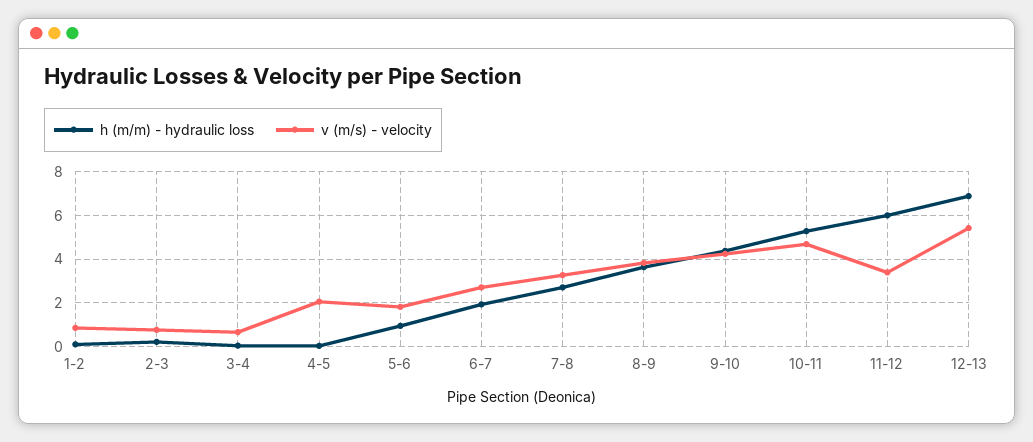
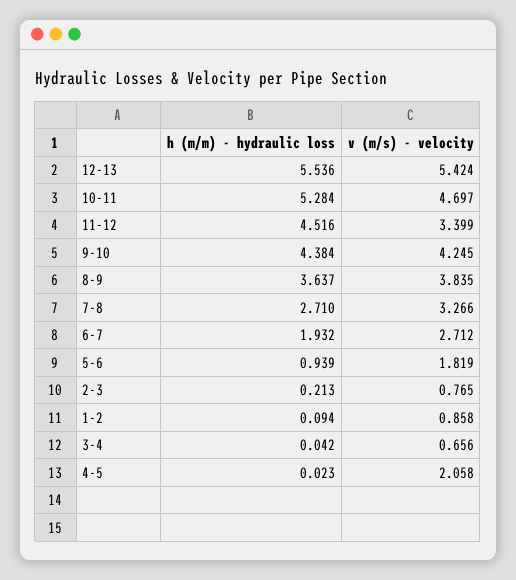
h (m/m) - hydraulic loss, 11-12: 6 -> 4.516
h (m/m) - hydraulic loss, 12-13: 7 -> 5.536

